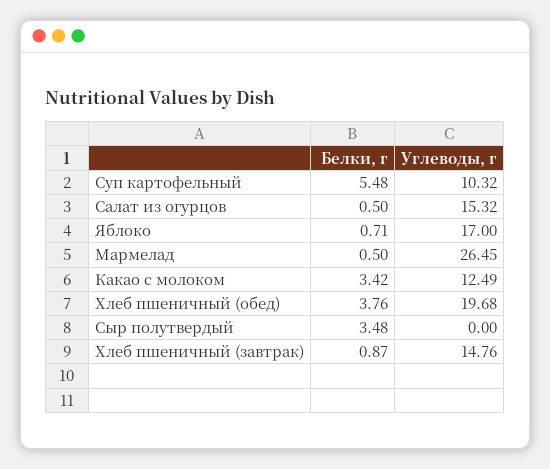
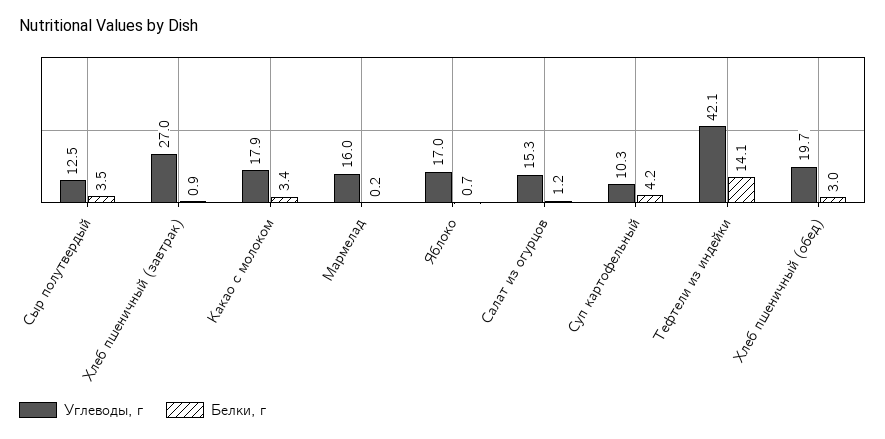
Белки, г, Суп картофельный: 5.48 -> 4.2
Белки, г, Салат из огурцов: 0.5 -> 1.2
Белки, г, Мармелад: 0.5 -> 0.2
Углеводы, г, Мармелад: 26.45 -> 16
Углеводы, г, Какао с молоком: 12.49 -> 17.9
Белки, г, Хлеб пшеничный (обед): 3.76 -> 3
Углеводы, г, Сыр полутвердый: 0 -> 12.5
Углеводы, г, Хлеб пшеничный (завтрак): 14.76 -> 27
Углеводы, г, Тефтели из индейки: none -> 42.1
Белки, г, Тефтели из индейки: none -> 14.1

